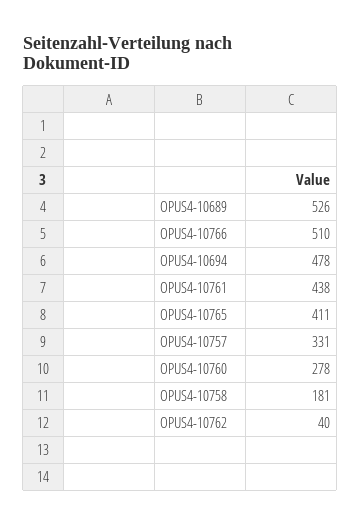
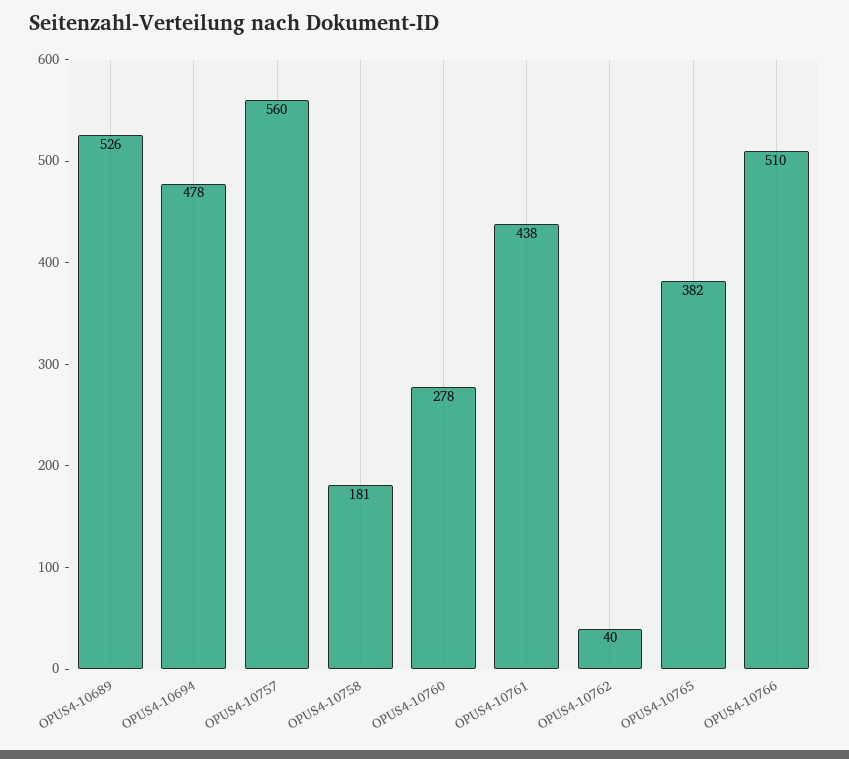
OPUS4-10765: 411 -> 382
OPUS4-10757: 331 -> 560

